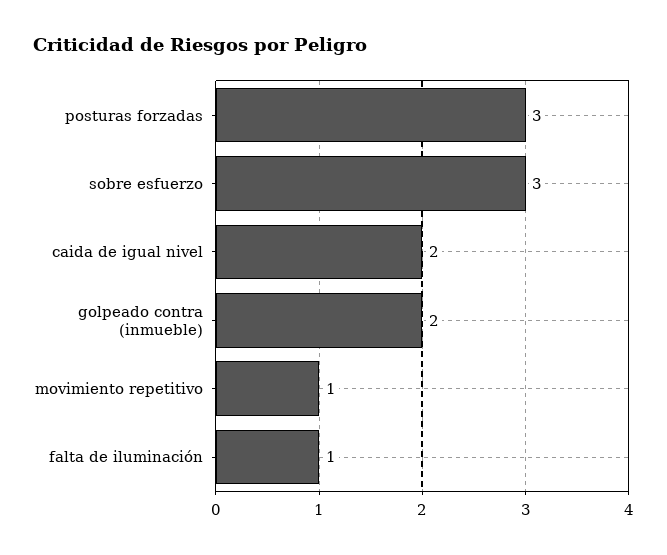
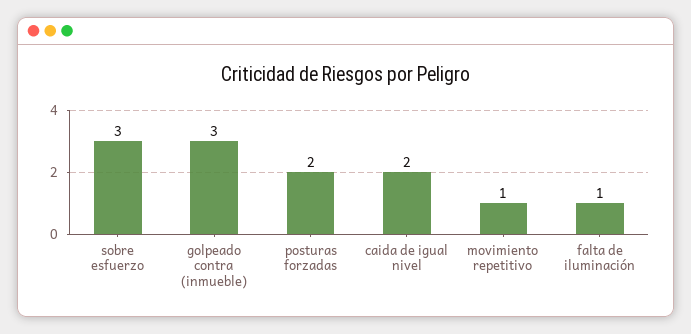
posturas forzadas: 3 -> 2
golpeado contra (inmueble): 2 -> 3

